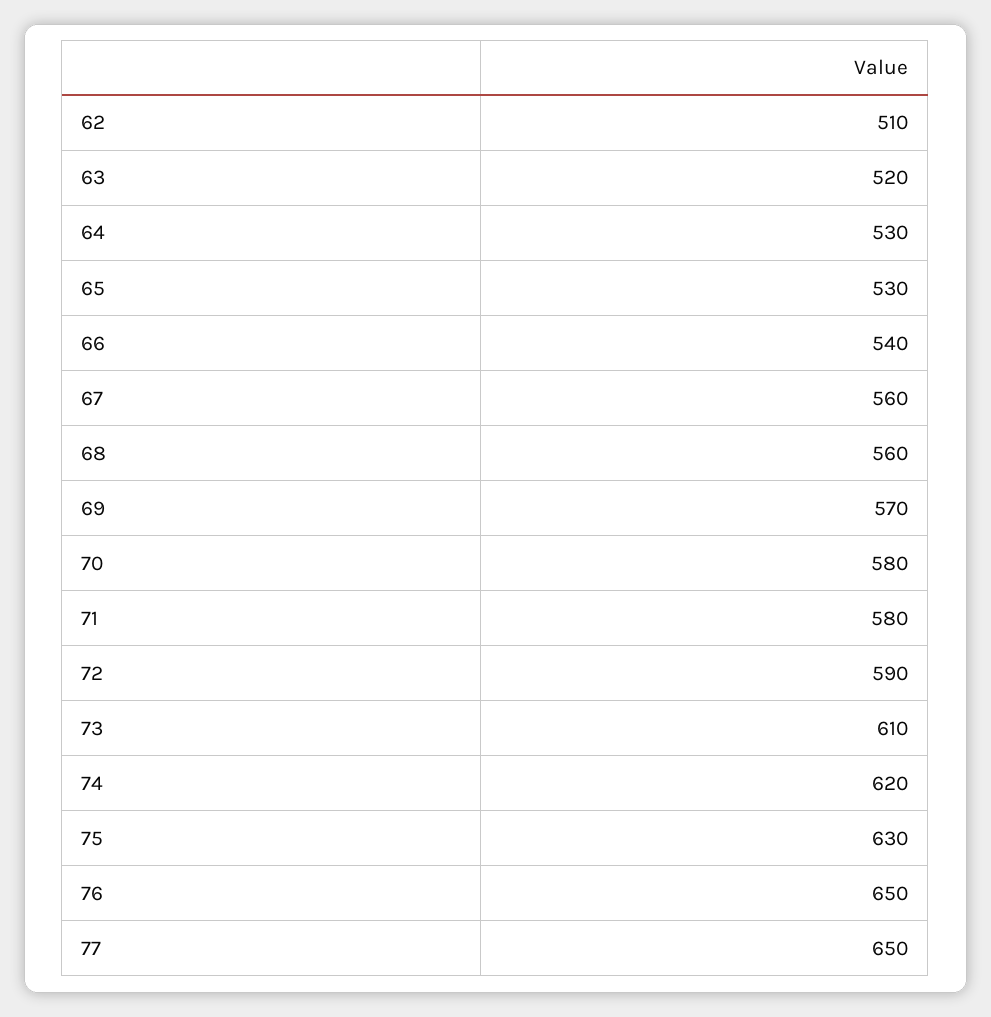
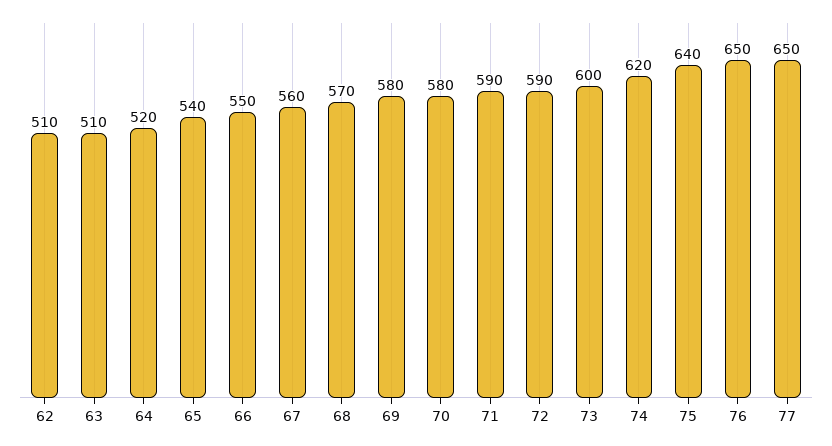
63: 520 -> 510
64: 530 -> 520
65: 530 -> 540
66: 540 -> 550
68: 560 -> 570
69: 570 -> 580
71: 580 -> 590
73: 610 -> 600
75: 630 -> 640

